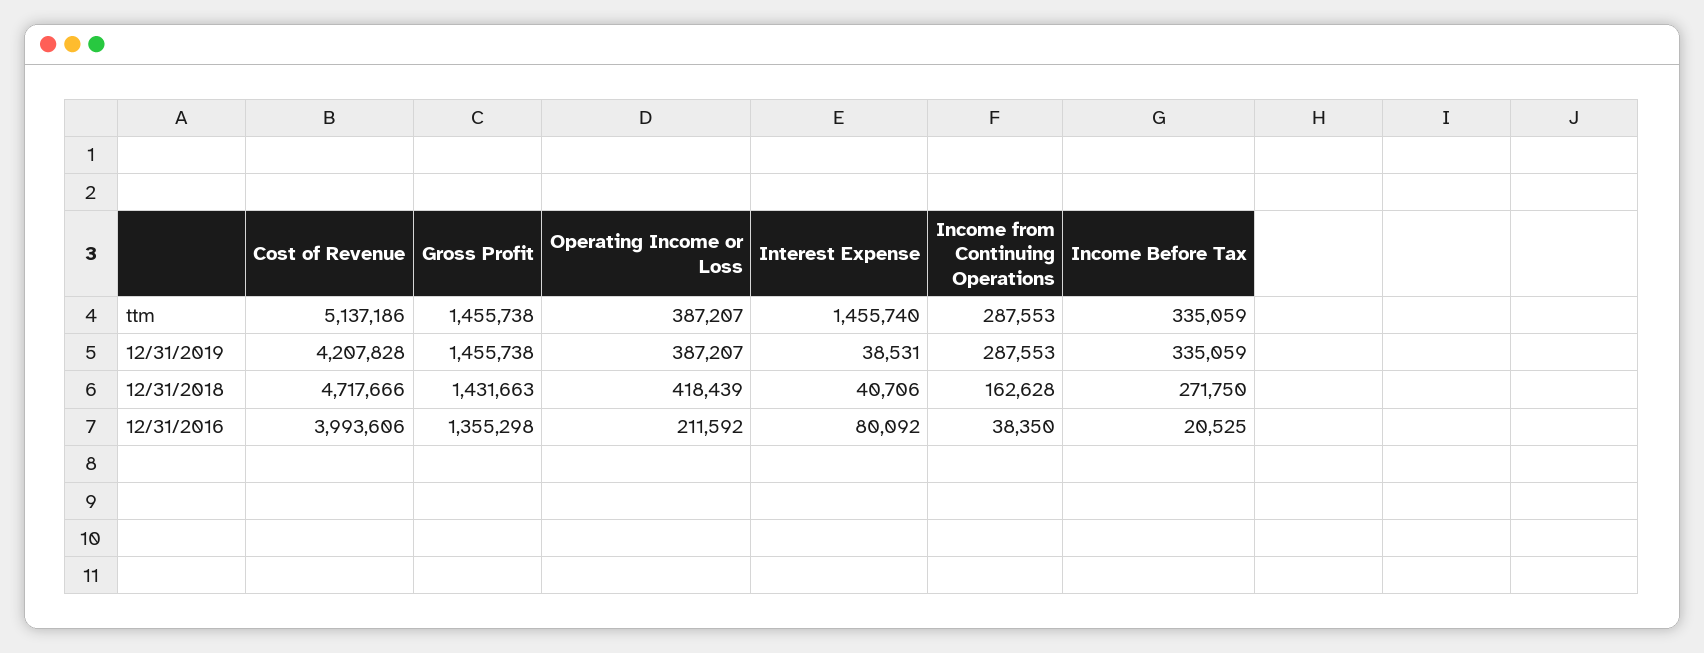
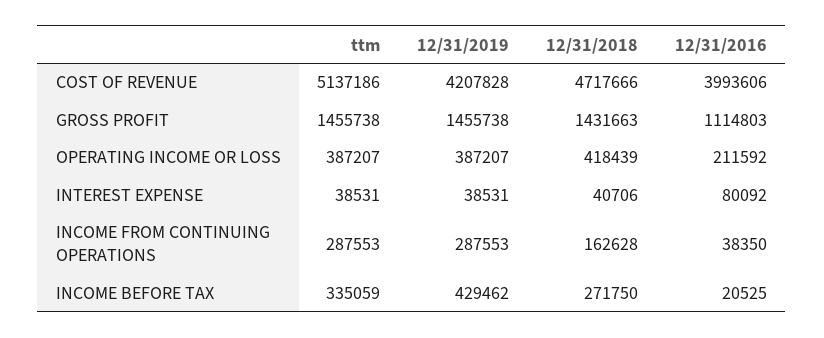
Interest Expense, ttm: 1455740 -> 38531
Income Before Tax, 12/31/2019: 335059 -> 429462
Gross Profit, 12/31/2016: 1355298 -> 1114803

